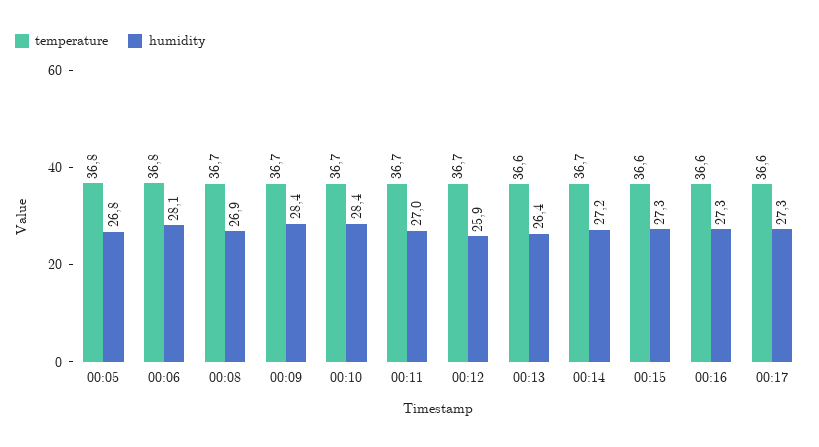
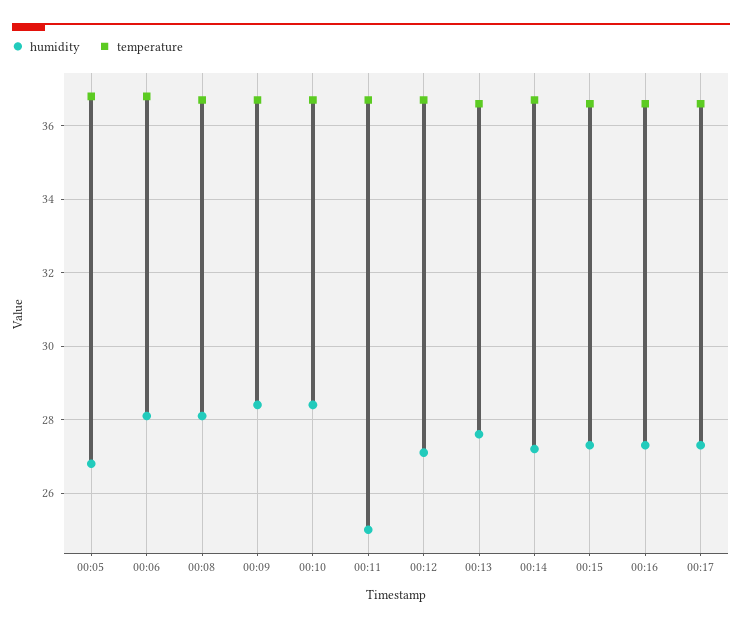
humidity, 00:08: 26.9 -> 28
humidity, 00:11: 27 -> 25
humidity, 00:12: 25.9 -> 27
humidity, 00:13: 26.4 -> 27.5

